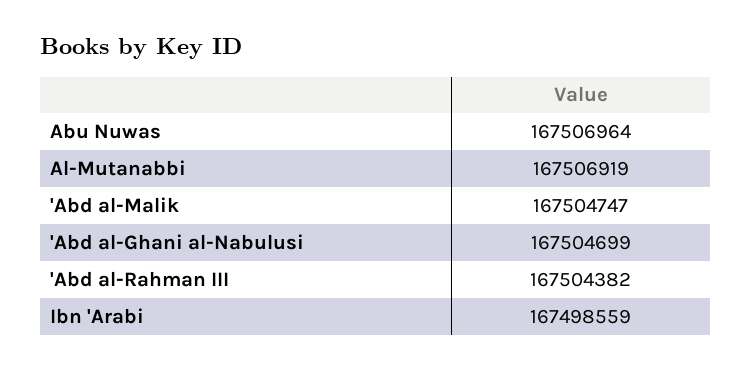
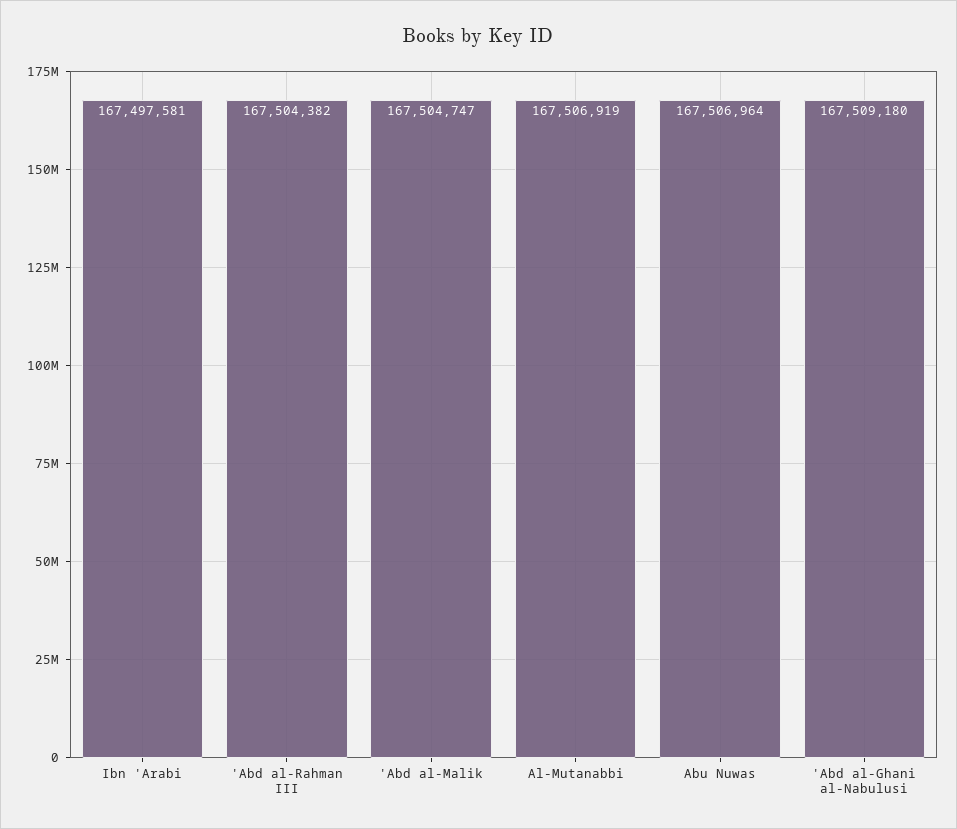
'Abd al-Ghani al-Nabulusi: 167504699 -> 167509180
Ibn 'Arabi: 167498559 -> 167497581

